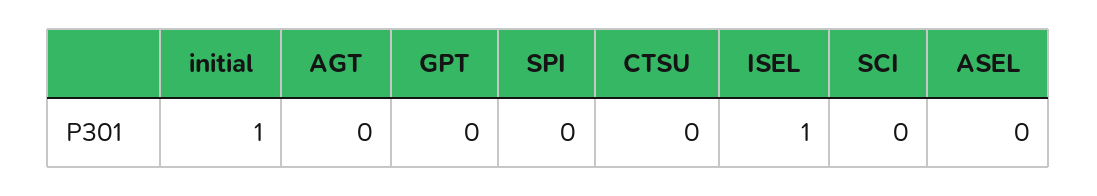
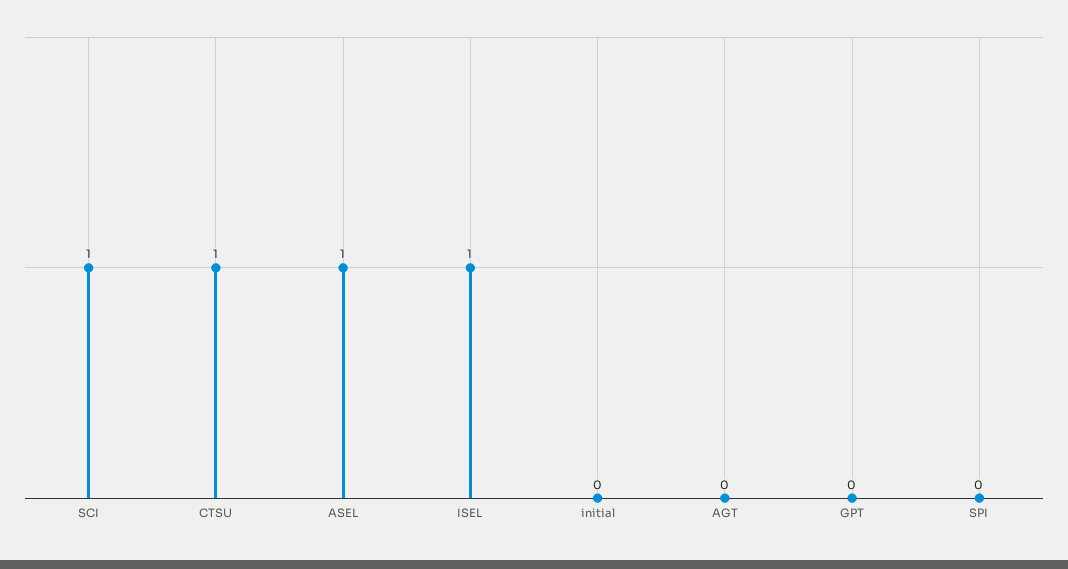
initial: 1 -> 0
CTSU: 0 -> 1
SCI: 0 -> 1
ASEL: 0 -> 1

